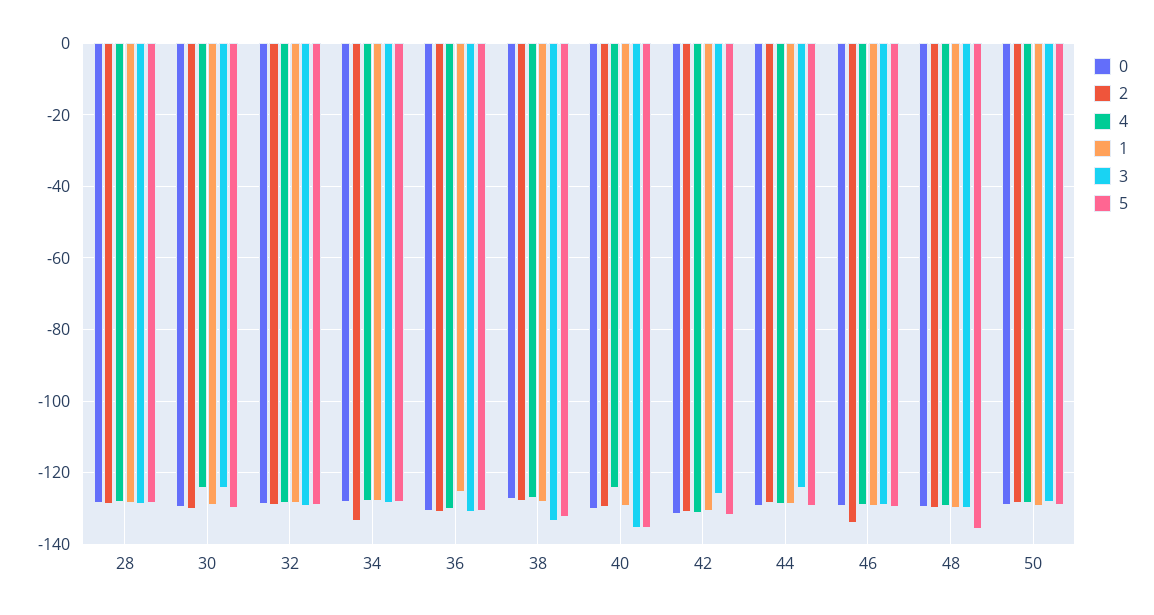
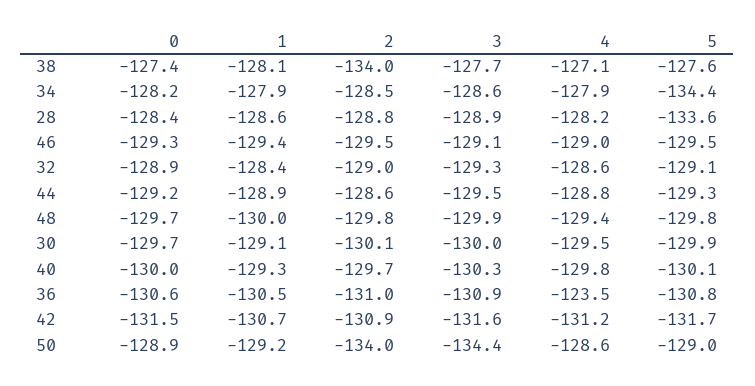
5, 28: -128 -> -133.6
4, 30: -124 -> -129.5
3, 30: -124 -> -130
2, 34: -134 -> -128.5
5, 34: -128 -> -134.4
4, 36: -130 -> -123.5
1, 36: -126 -> -130.5
2, 38: -128 -> -134
3, 38: -134 -> -127.7
5, 38: -132 -> -127.6
4, 40: -124 -> -129.8
3, 40: -136 -> -130.3
5, 40: -136 -> -130.1
3, 42: -126 -> -131.6
3, 44: -124 -> -129.5
2, 46: -134 -> -129.5
5, 48: -136 -> -129.8
2, 50: -128 -> -134
3, 50: -128 -> -134.4

